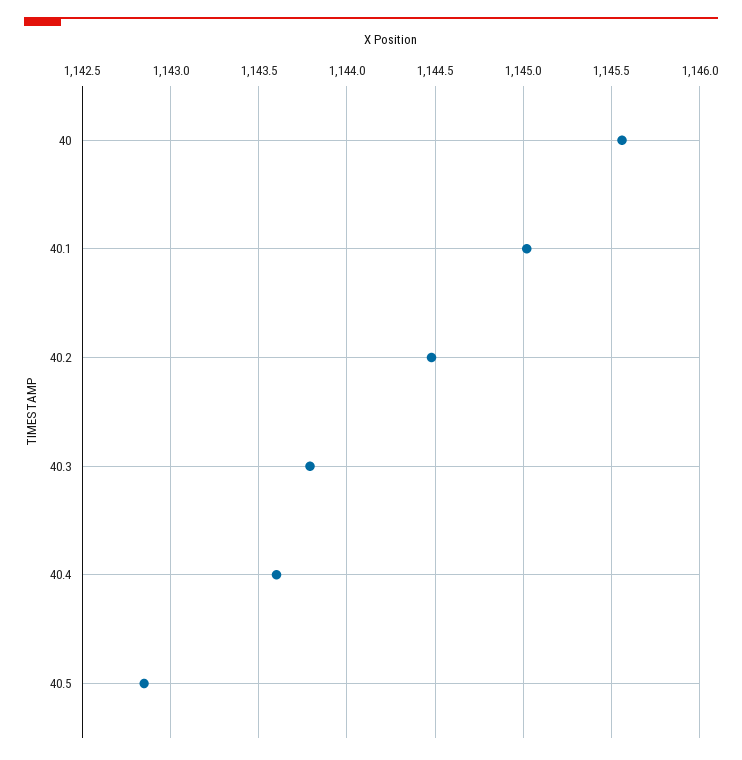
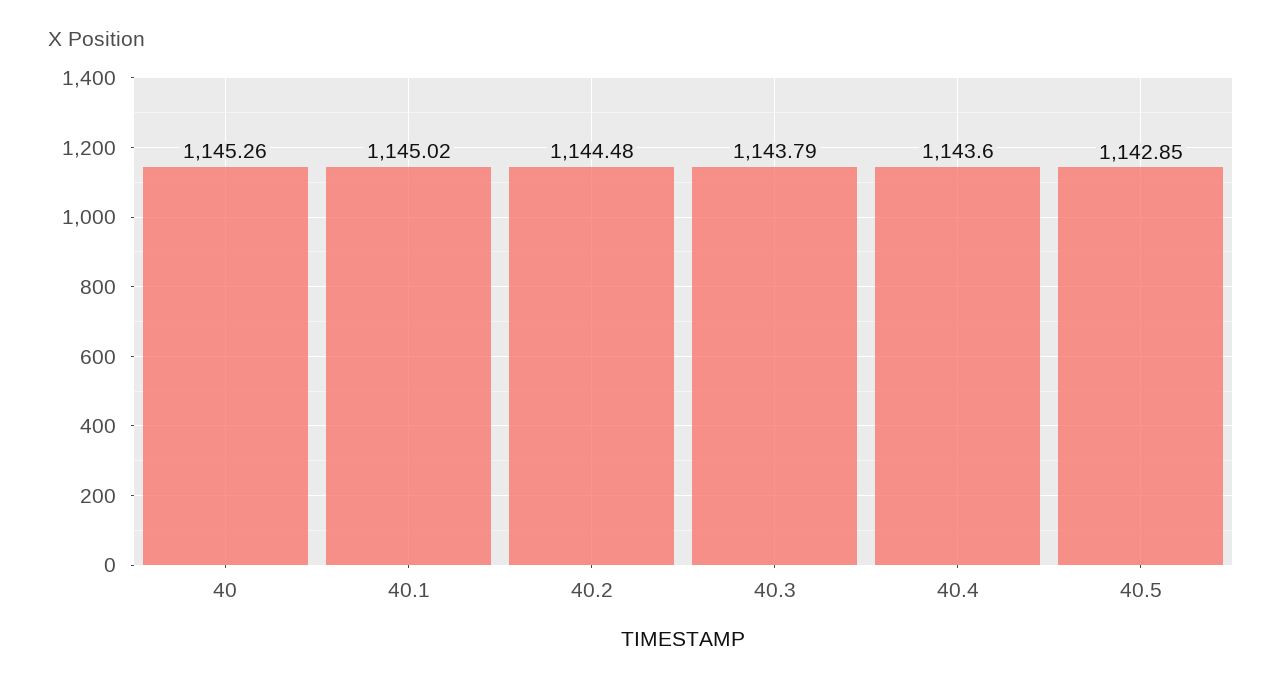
40: 1145.55 -> 1145.26

